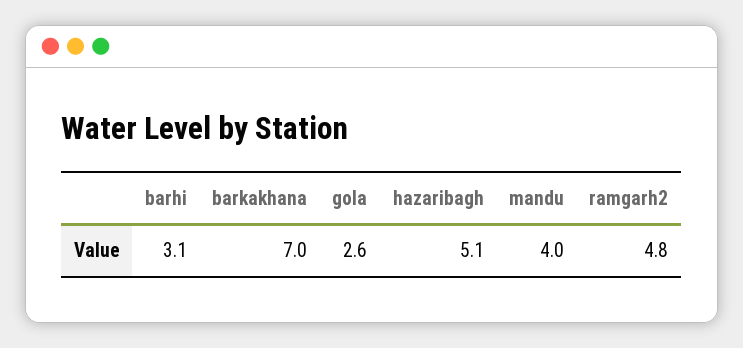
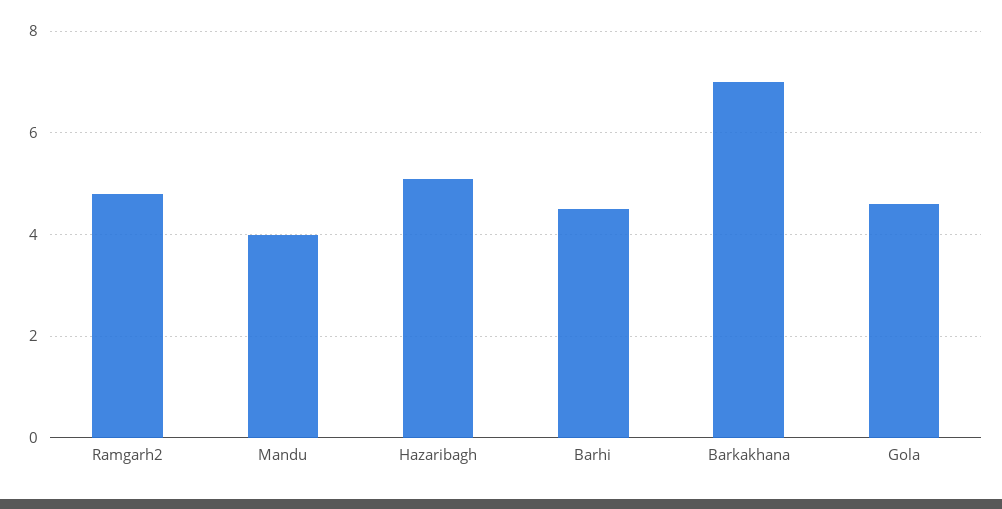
barhi: 3.1 -> 4.5
gola: 2.6 -> 4.5

